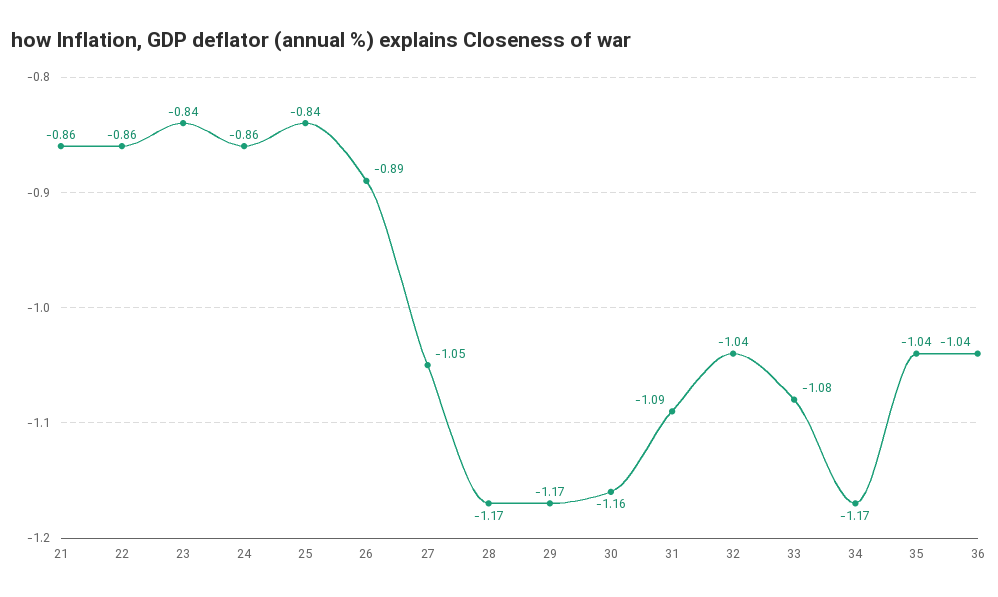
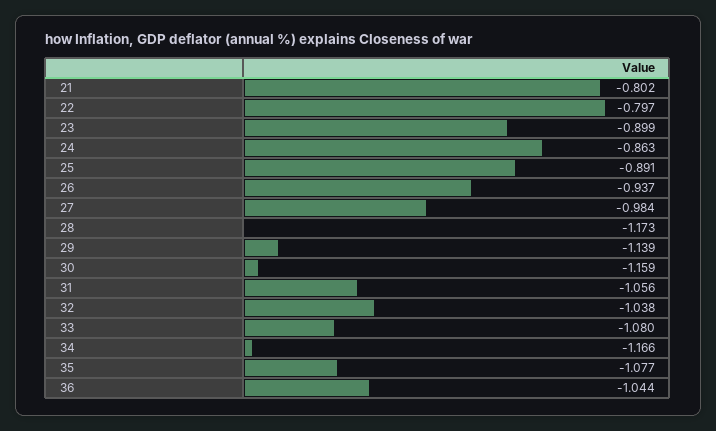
21: -0.86 -> -0.802
22: -0.86 -> -0.797
23: -0.84 -> -0.899
25: -0.84 -> -0.891
26: -0.89 -> -0.937
27: -1.05 -> -0.984
29: -1.17 -> -1.139
31: -1.09 -> -1.056
35: -1.04 -> -1.077

